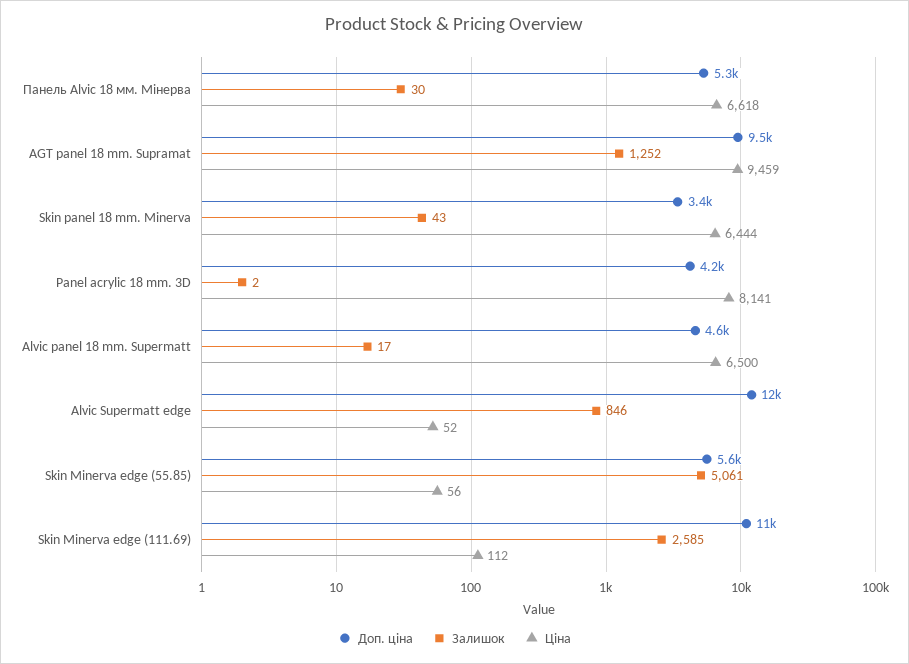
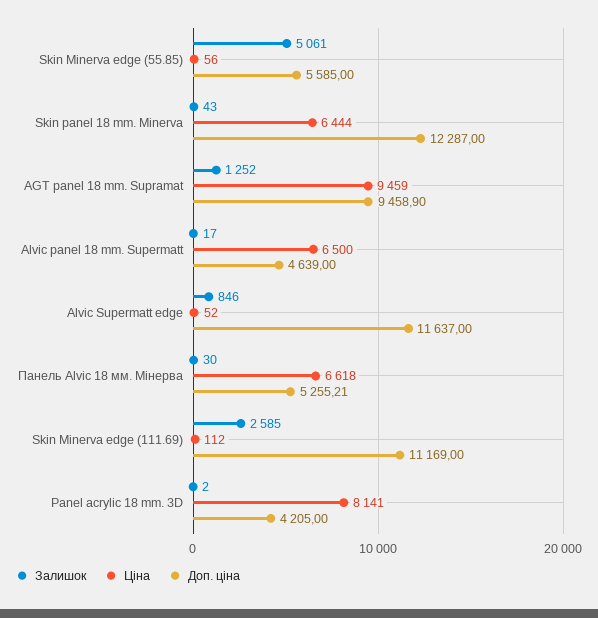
Доп. ціна, Skin panel 18 mm. Minerva: 3400 -> 12287

